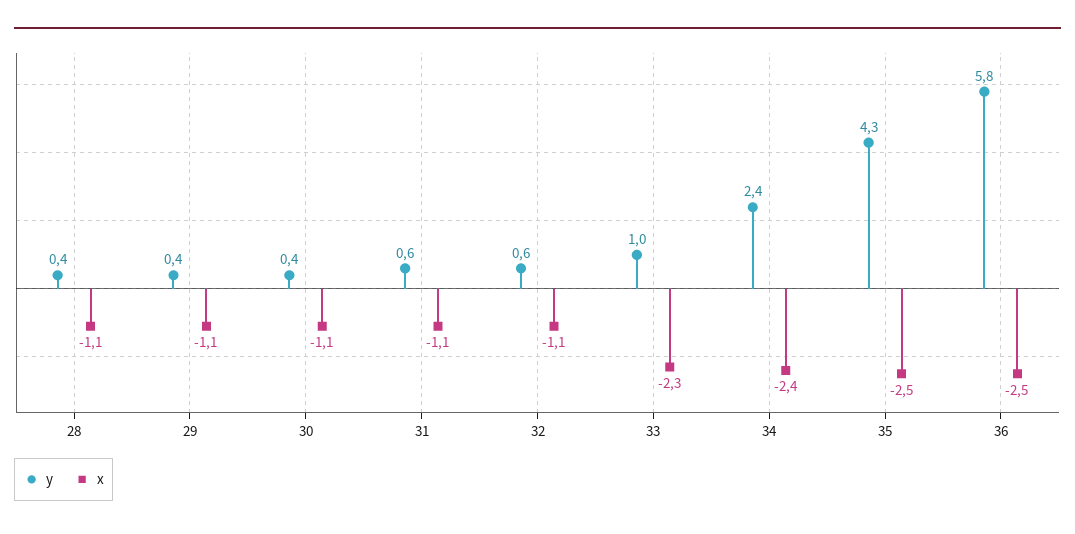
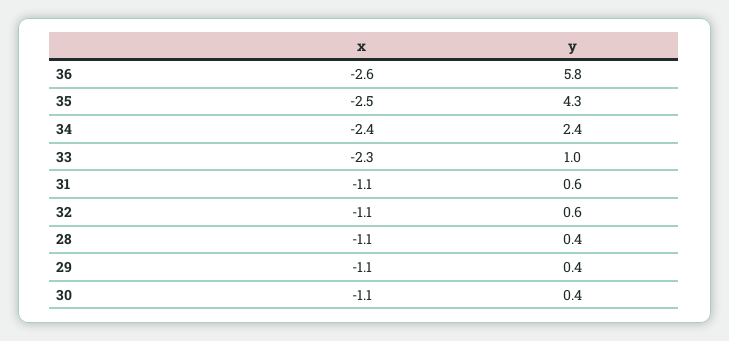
x, 36: -2.5 -> -2.6

